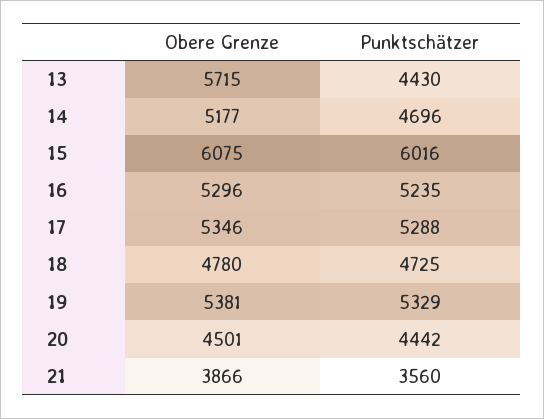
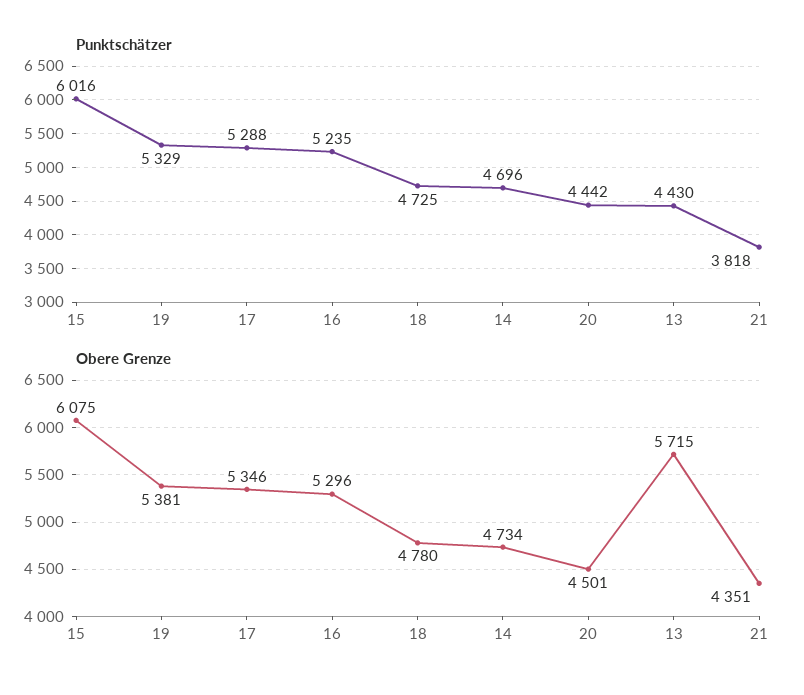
Obere Grenze, 14: 5177 -> 4734
Obere Grenze, 21: 3866 -> 4351
Punktschätzer, 21: 3560 -> 3818

